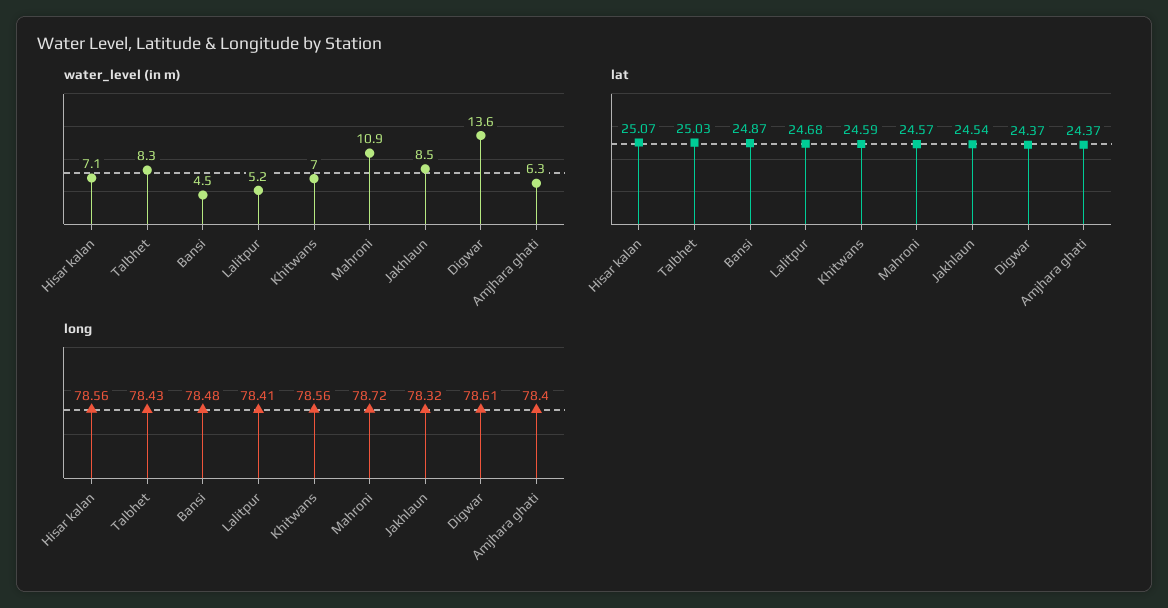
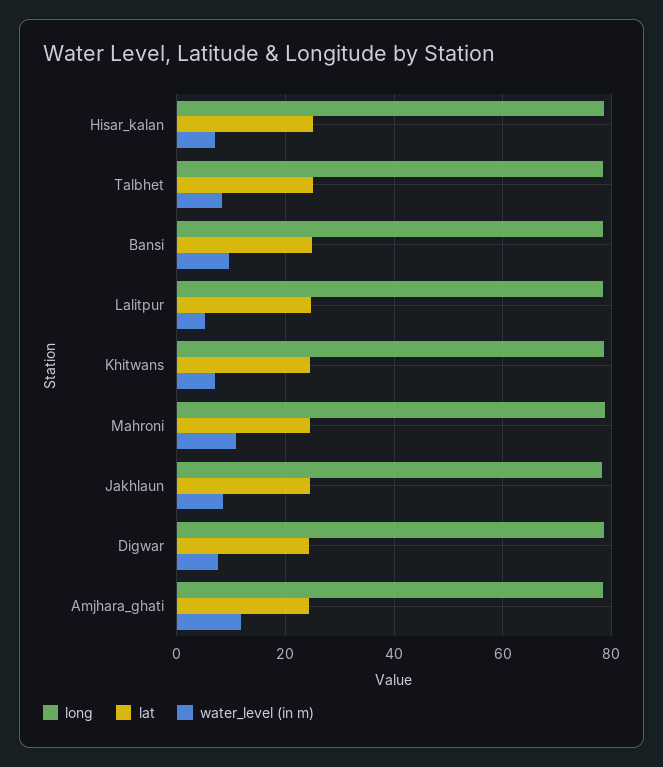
water_level (in m), Bansi: 4.5 -> 10
water_level (in m), Digwar: 13.6 -> 8
water_level (in m), Amjhara ghati: 6.3 -> 12

